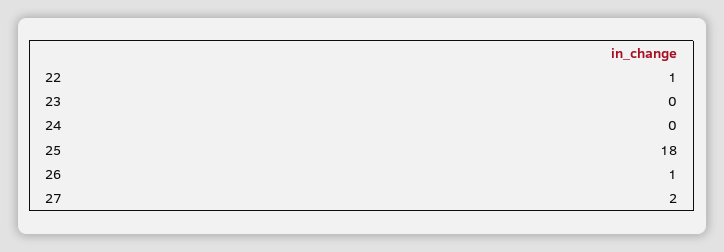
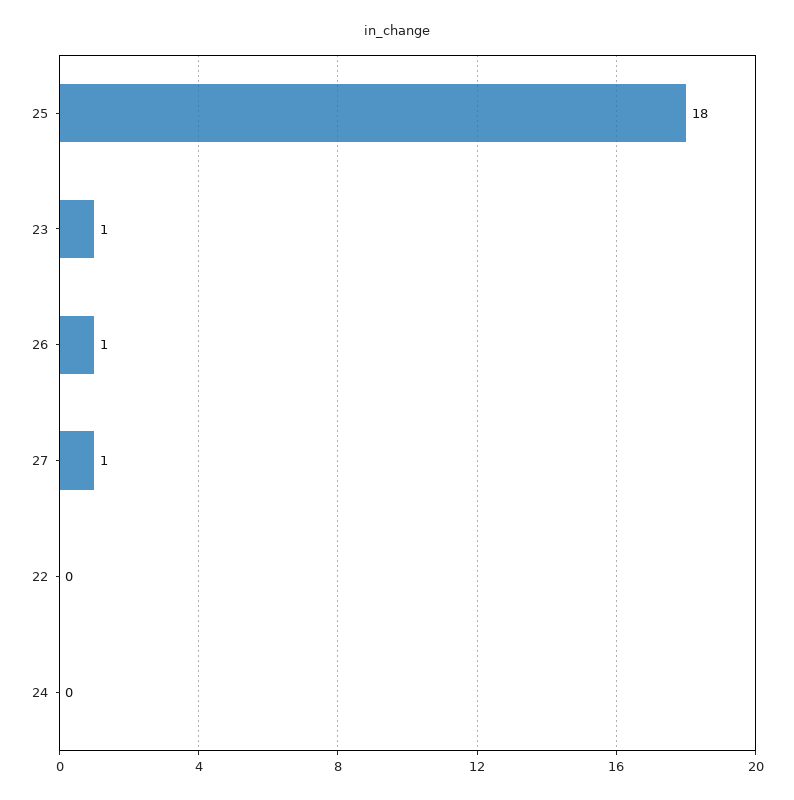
22: 1 -> 0
23: 0 -> 1
27: 2 -> 1

